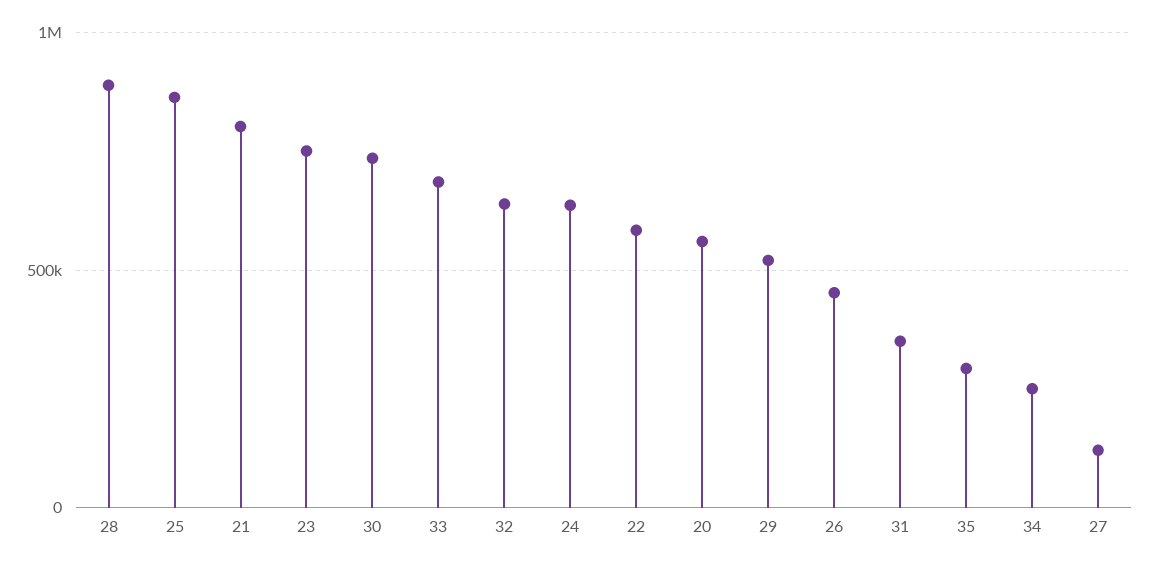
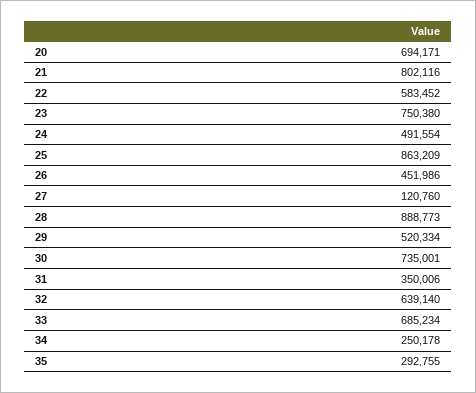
24: 650000 -> 491554
20: 550000 -> 694171

